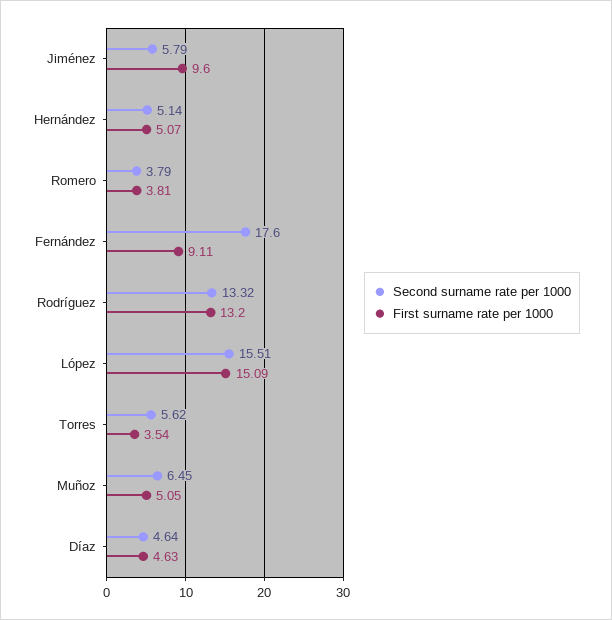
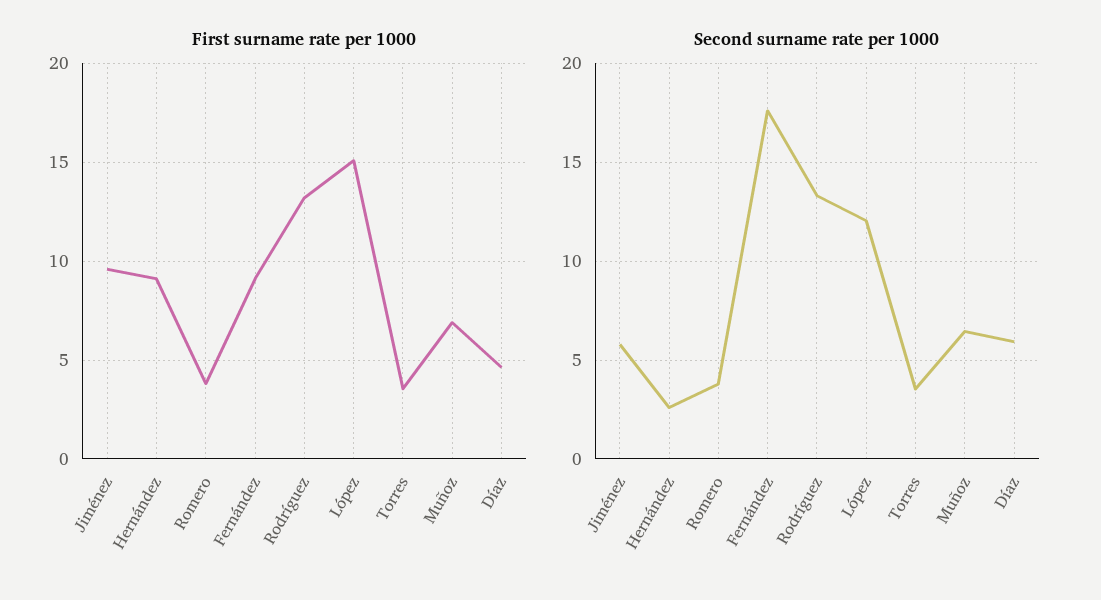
Second surname rate per 1000, Hernández: 5.14 -> 2.5
First surname rate per 1000, Hernández: 5.07 -> 9
Second surname rate per 1000, López: 15.51 -> 12
Second surname rate per 1000, Torres: 5.62 -> 3.5
First surname rate per 1000, Muñoz: 5.05 -> 7
Second surname rate per 1000, Díaz: 4.64 -> 6

